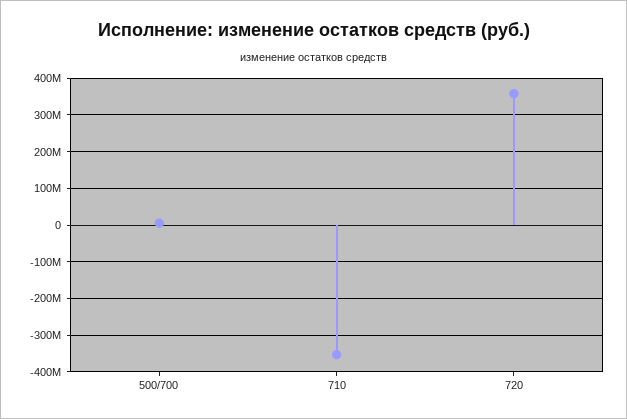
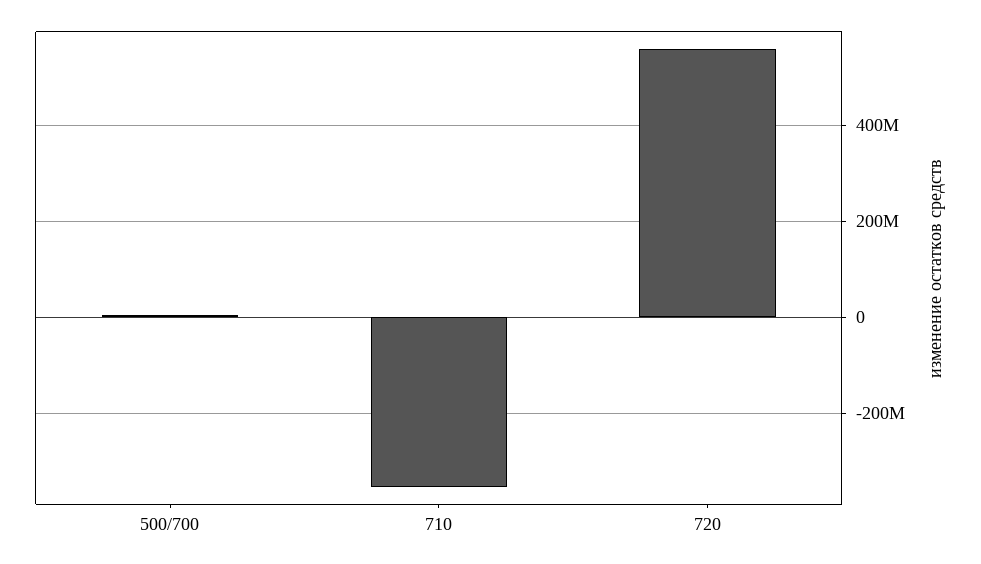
720: 360000000 -> 560000000

